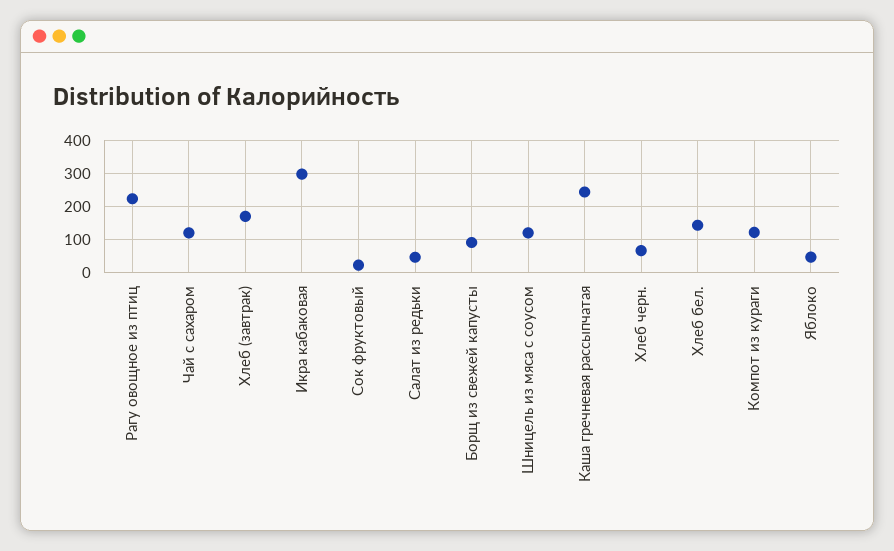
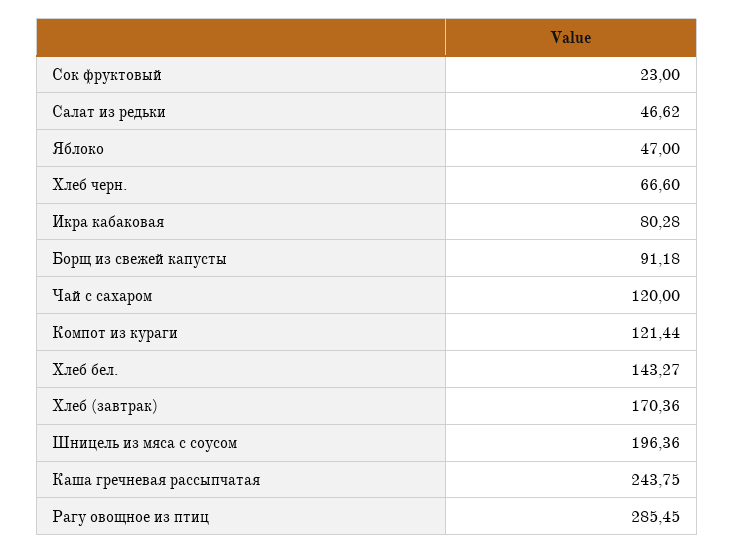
Рагу овощное из птиц: 220 -> 285.45
Икра кабаковая: 300 -> 80.28
Шницель из мяса с соусом: 120 -> 196.36

